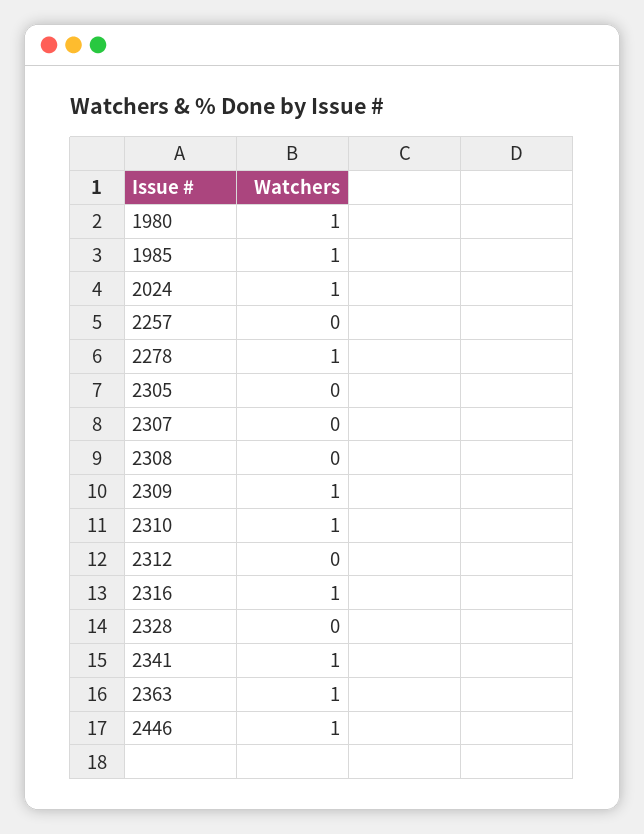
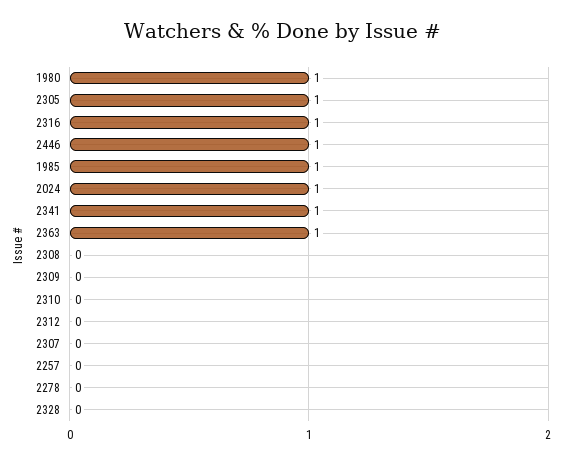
2278: 1 -> 0
2305: 0 -> 1
2309: 1 -> 0
2310: 1 -> 0

